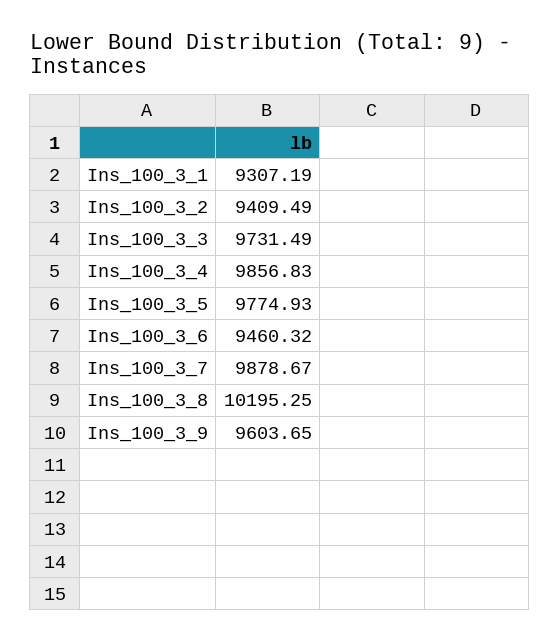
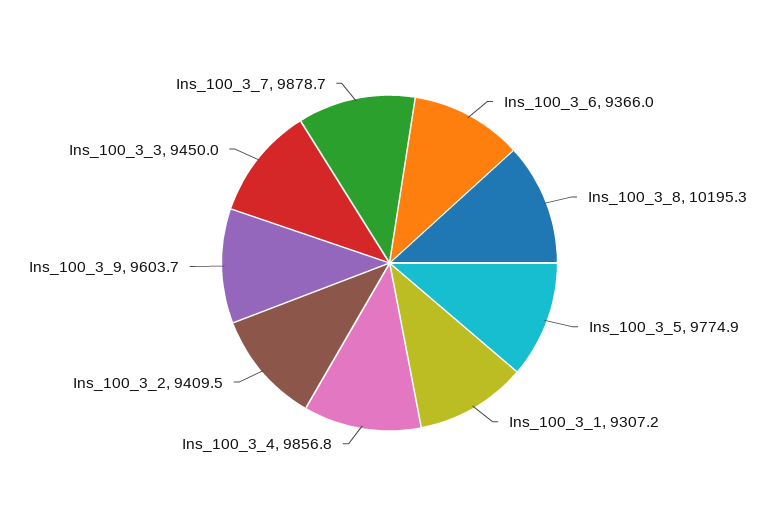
Ins_100_3_3: 9731.49 -> 9450
Ins_100_3_6: 9460.32 -> 9366

